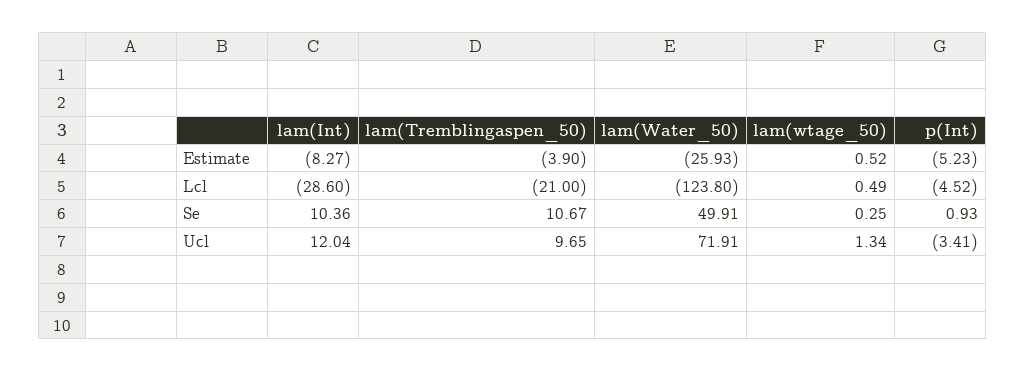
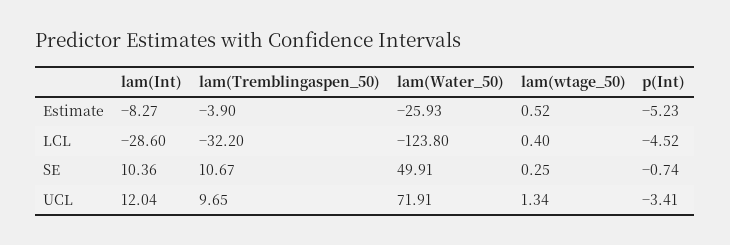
lam(Tremblingaspen_50), Lcl: -21 -> -32.2
lam(wtage_50), Lcl: 0.49 -> 0.4
p(Int), Se: 0.93 -> -0.74

